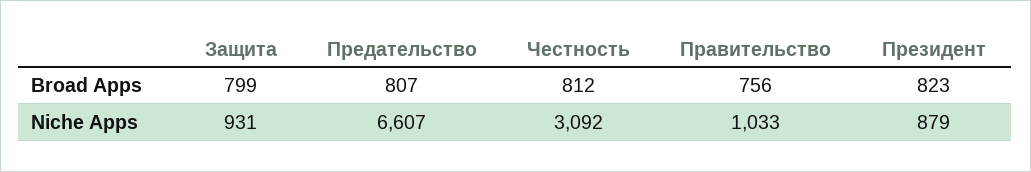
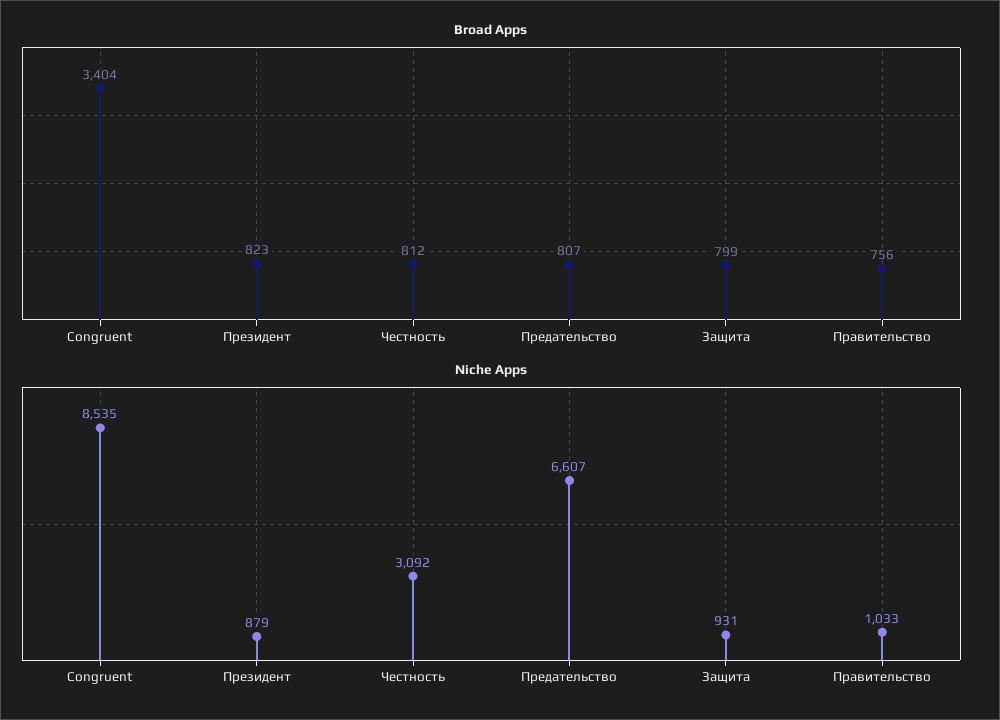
Broad Apps, Congruent: none -> 3404
Niche Apps, Congruent: none -> 8535

